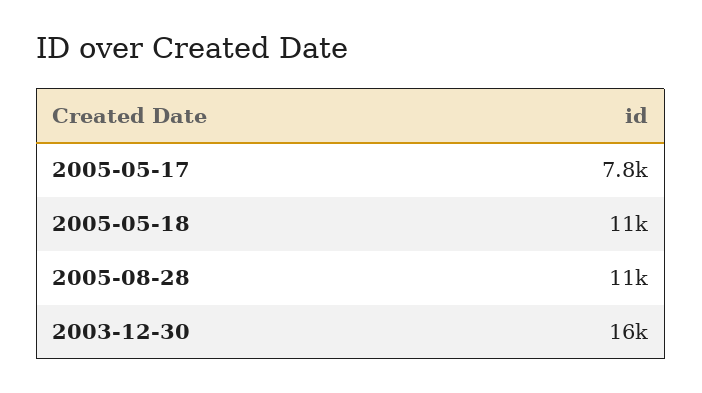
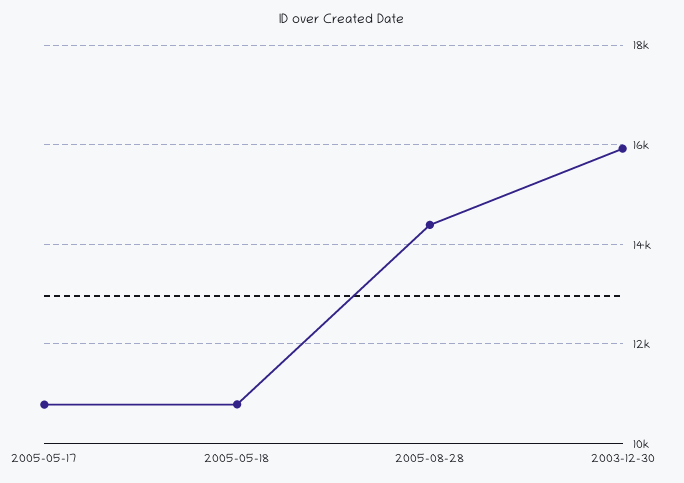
2005-05-17: 7800 -> 10800
2005-08-28: 11000 -> 14400

